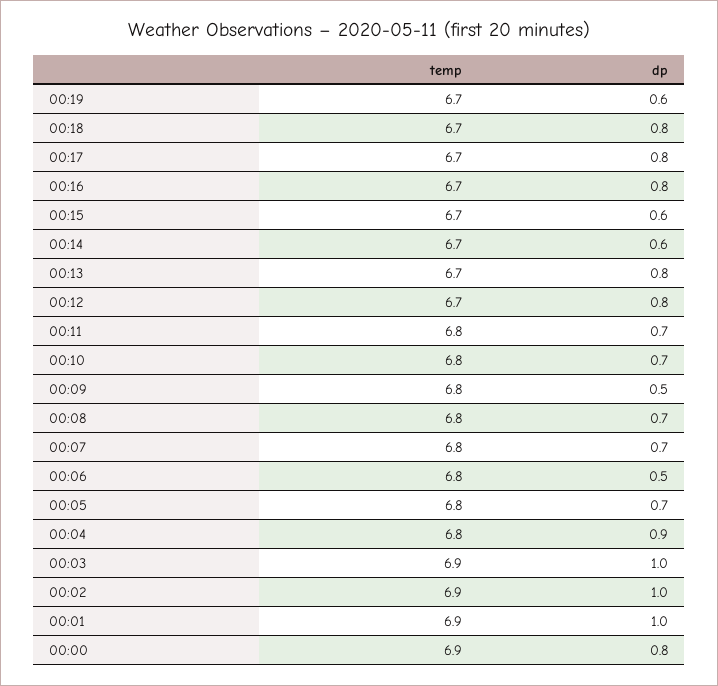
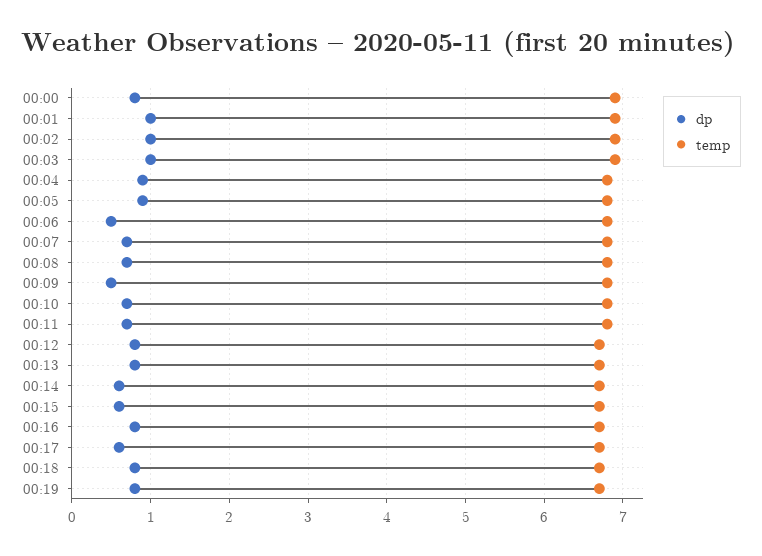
dp, 00:19: 0.6 -> 0.8
dp, 00:17: 0.8 -> 0.6
dp, 00:05: 0.7 -> 0.9

